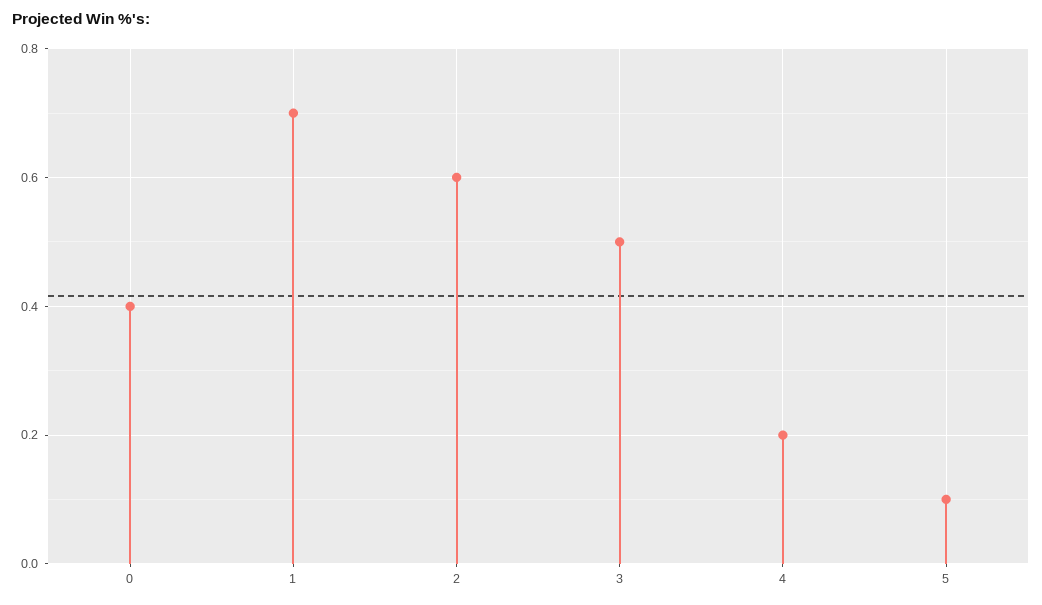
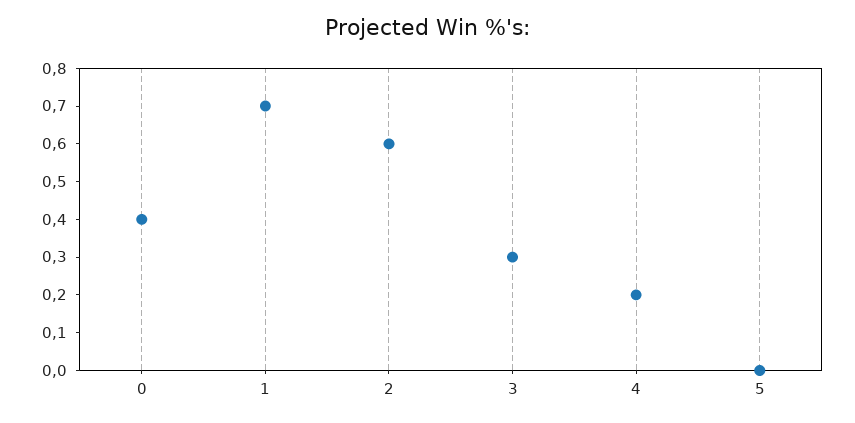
3: 0.5 -> 0.3
5: 0.1 -> 0

